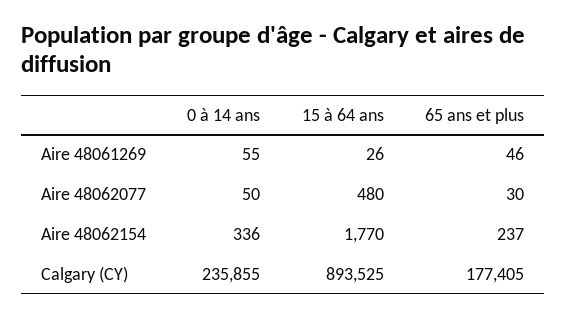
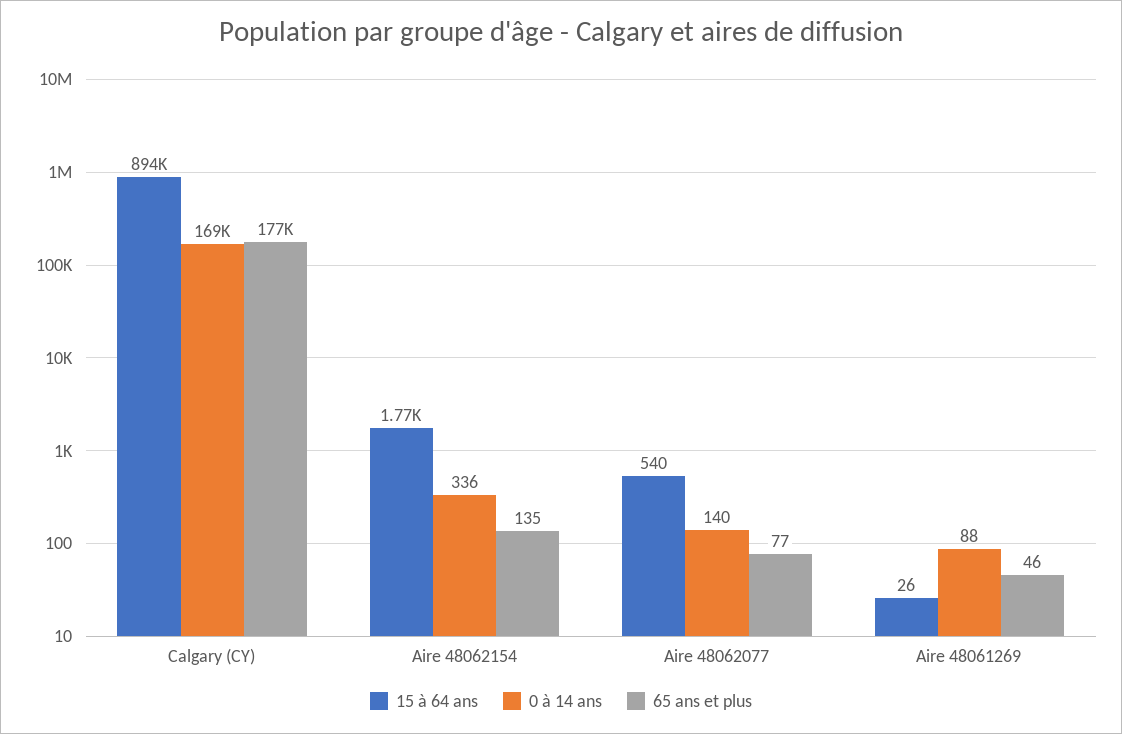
0 à 14 ans, Aire 48061269: 55 -> 88
0 à 14 ans, Aire 48062077: 50 -> 140
15 à 64 ans, Aire 48062077: 480 -> 540
65 ans et plus, Aire 48062077: 30 -> 77
65 ans et plus, Aire 48062154: 237 -> 135
0 à 14 ans, Calgary (CY): 235855 -> 169000

